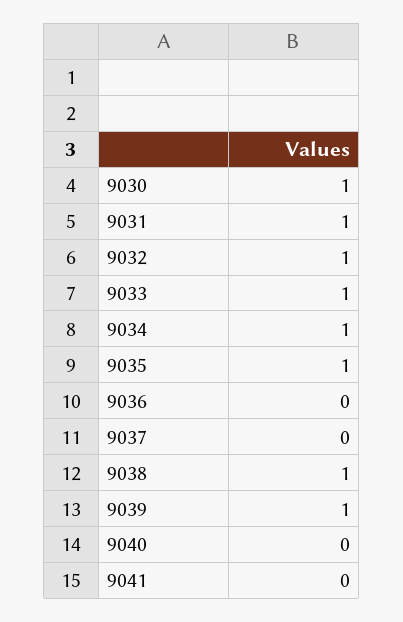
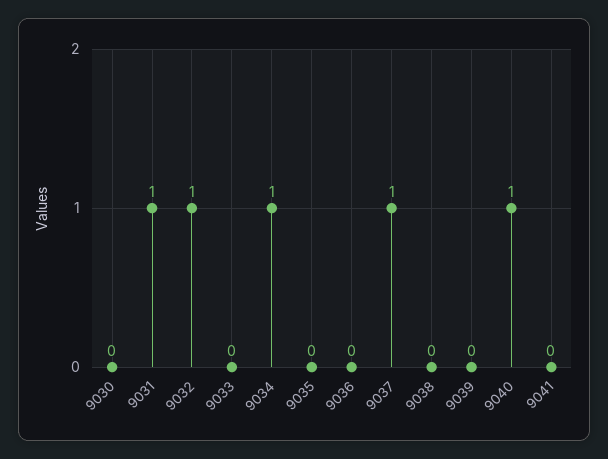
9030: 1 -> 0
9033: 1 -> 0
9035: 1 -> 0
9037: 0 -> 1
9038: 1 -> 0
9039: 1 -> 0
9040: 0 -> 1

